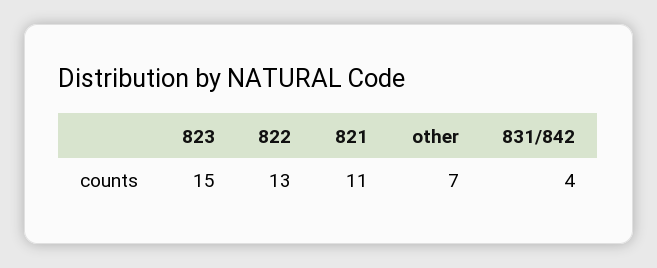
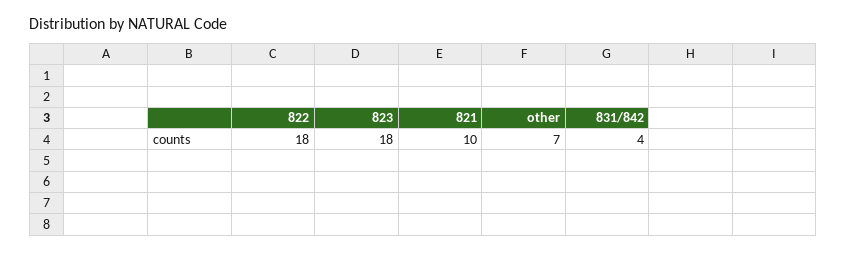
823: 15 -> 18
822: 13 -> 18
821: 11 -> 10

